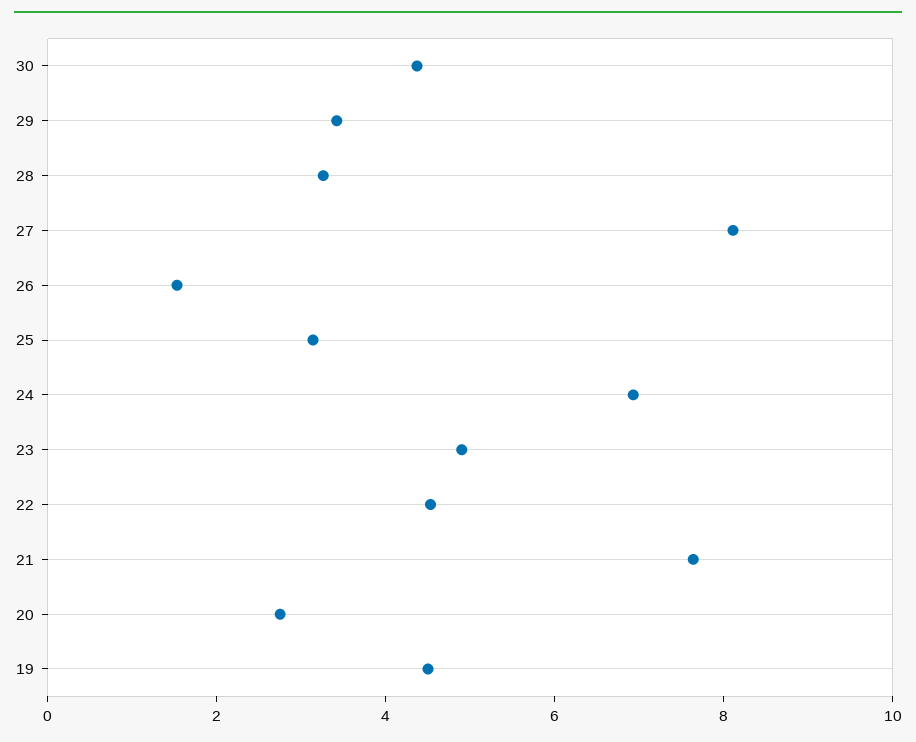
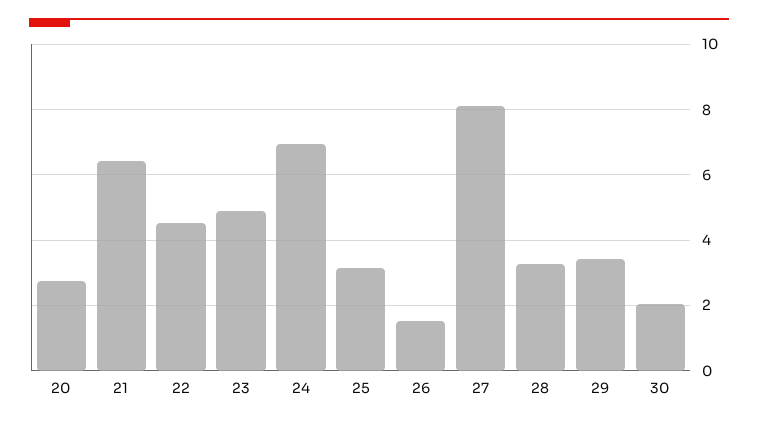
30: 4.5 -> 2
21: 7.5 -> 6.4
19: 4.5 -> none

